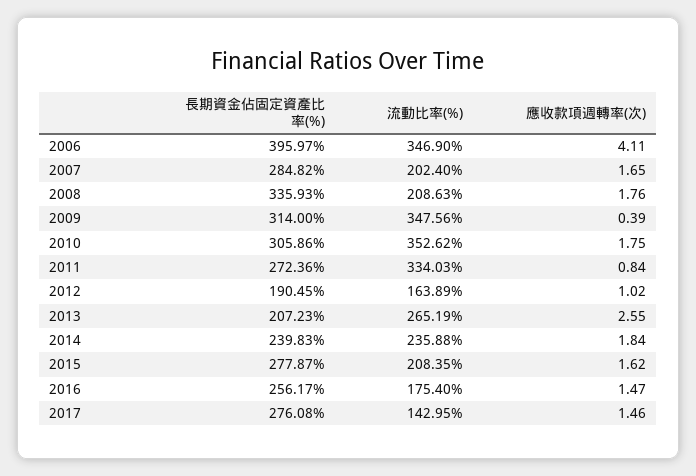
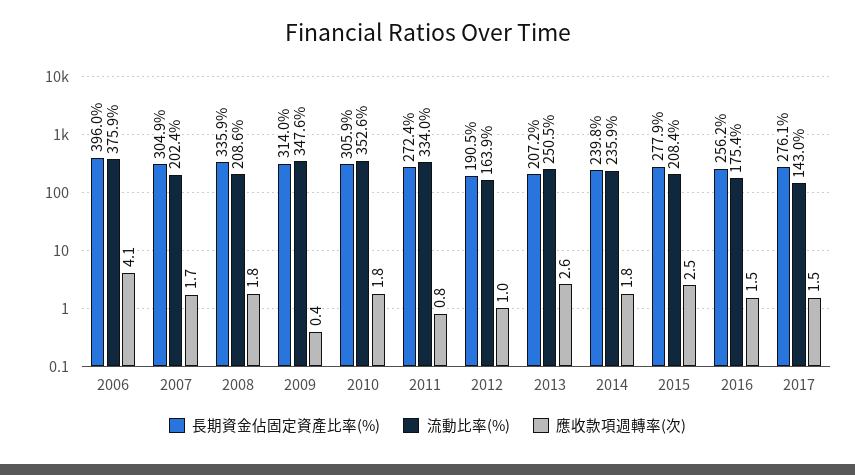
流動比率(%), 2006: 346.9 -> 375.9
長期資金佔固定資產比率(%), 2007: 284.82 -> 304.9
流動比率(%), 2013: 265.19 -> 250.5
應收款項週轉率(次), 2015: 1.62 -> 2.5

